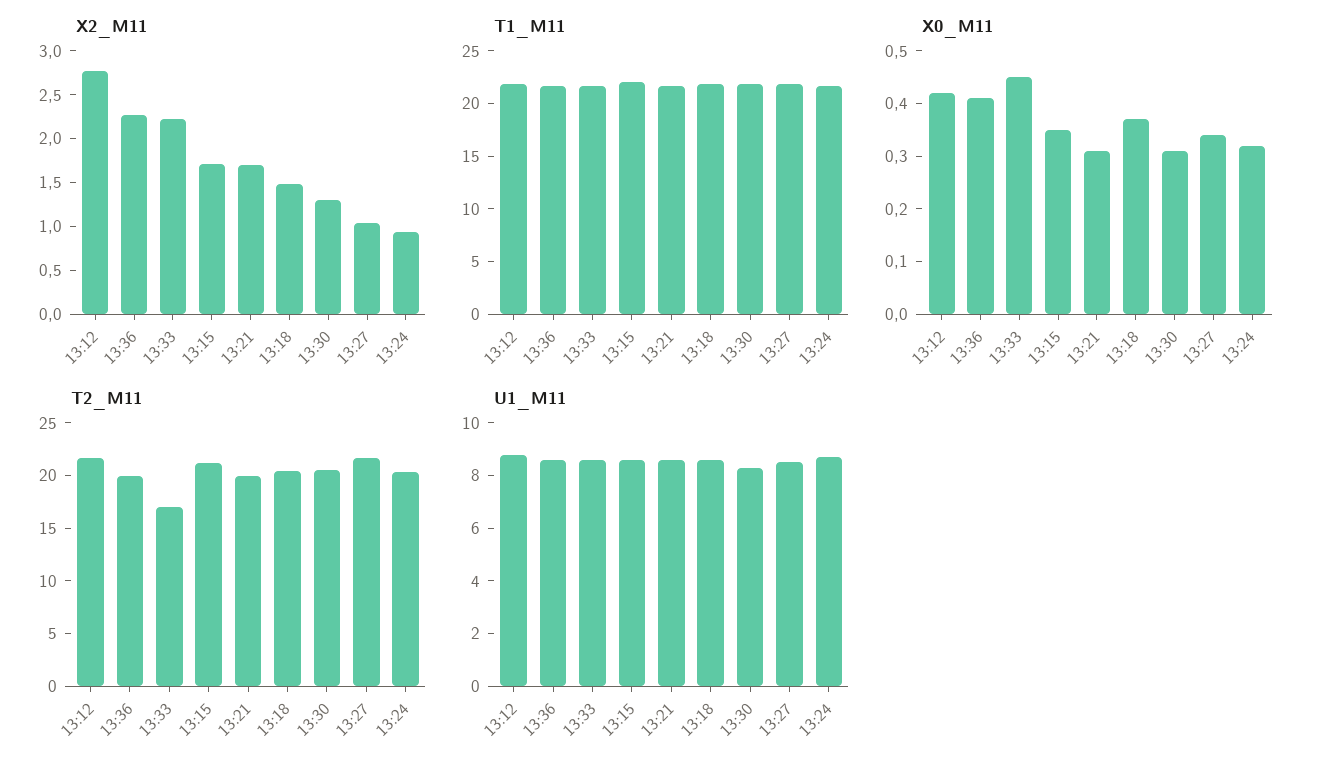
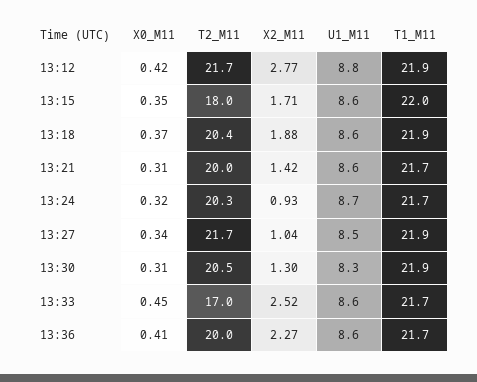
X2_M11, 13:33: 2.2 -> 2.52
X2_M11, 13:21: 1.7 -> 1.42
X2_M11, 13:18: 1.5 -> 1.88
T2_M11, 13:15: 21 -> 18

